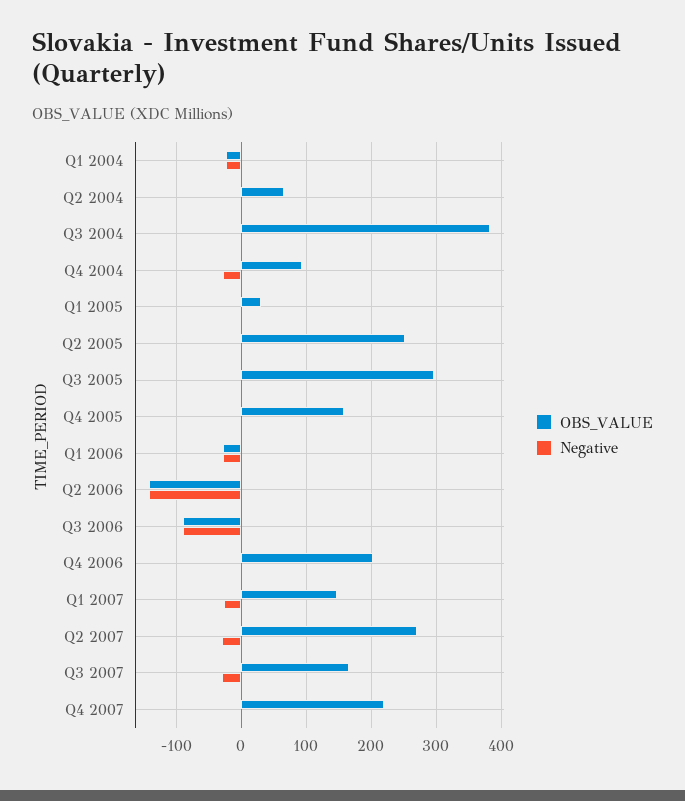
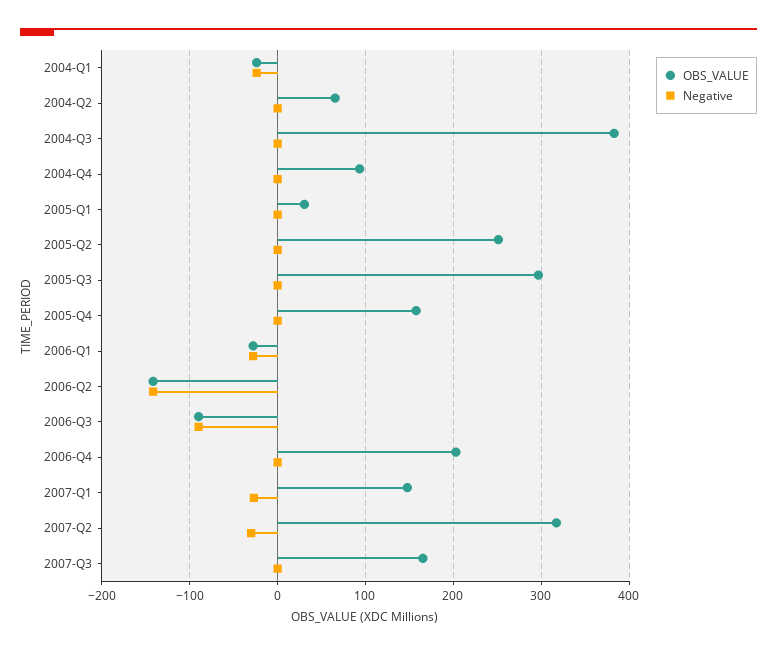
Negative, Q4 2004: -30 -> 0
OBS_VALUE, Q2 2007: 270 -> 320
Negative, Q3 2007: -30 -> 0
OBS_VALUE, Q4 2007: 220 -> none
Negative, Q4 2007: 0 -> none

